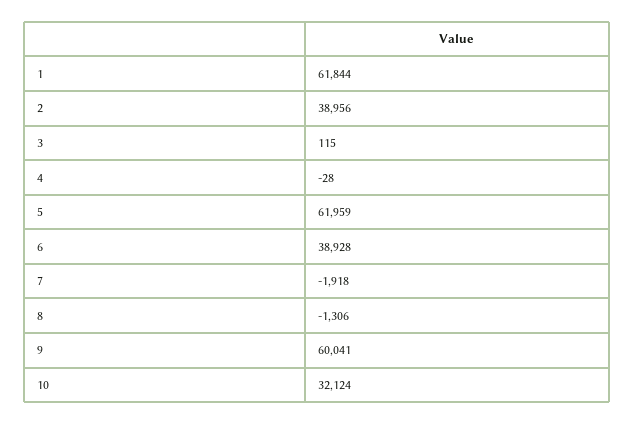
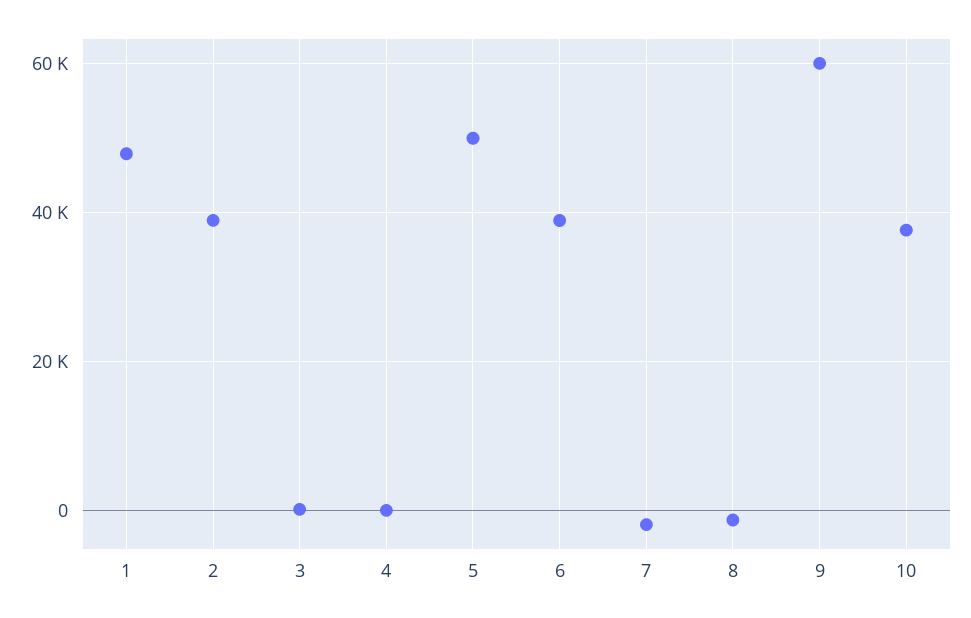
1: 61844 -> 48000
5: 61959 -> 50000
10: 32124 -> 38000

